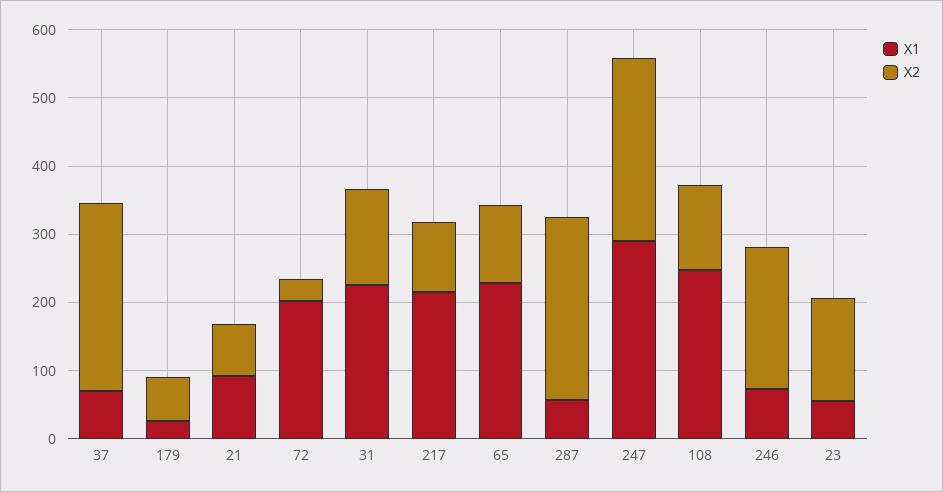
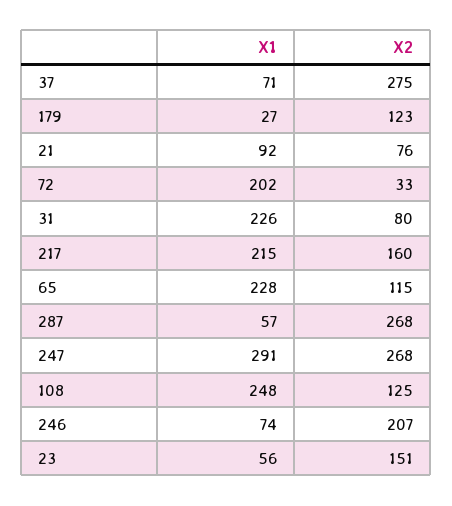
X2, 179: 60 -> 123
X2, 31: 140 -> 80
X2, 217: 100 -> 160

